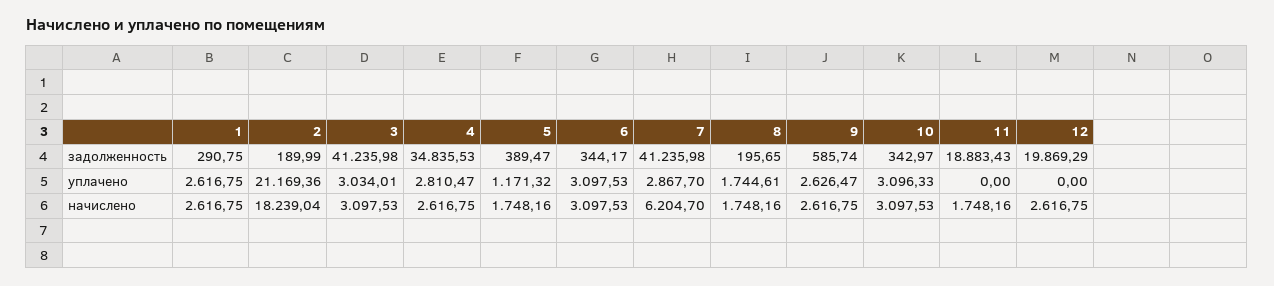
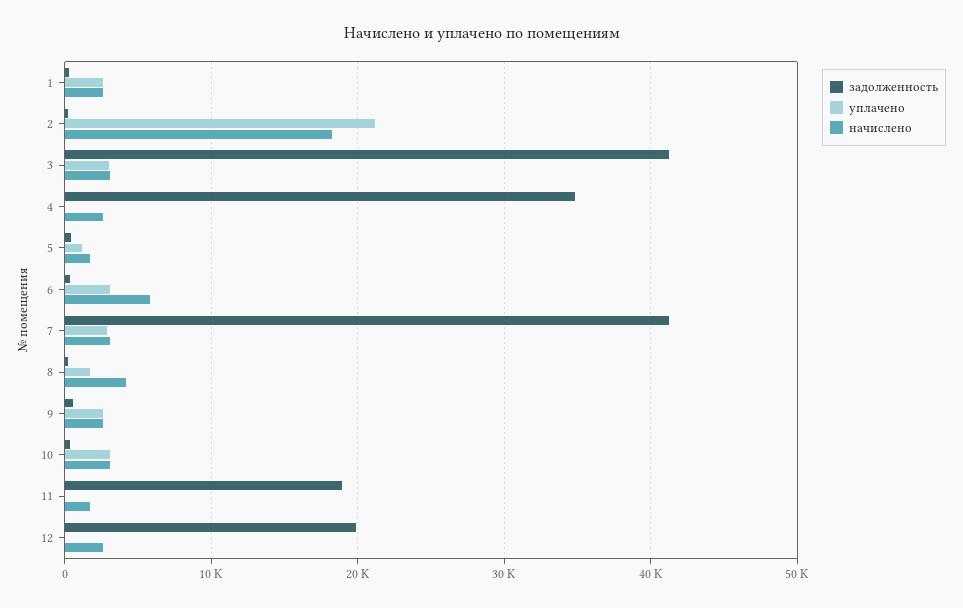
уплачено, 4: 2810.47 -> 0
начислено, 6: 3097.53 -> 6000
начислено, 7: 6204.7 -> 3000
начислено, 8: 1748.16 -> 4000

